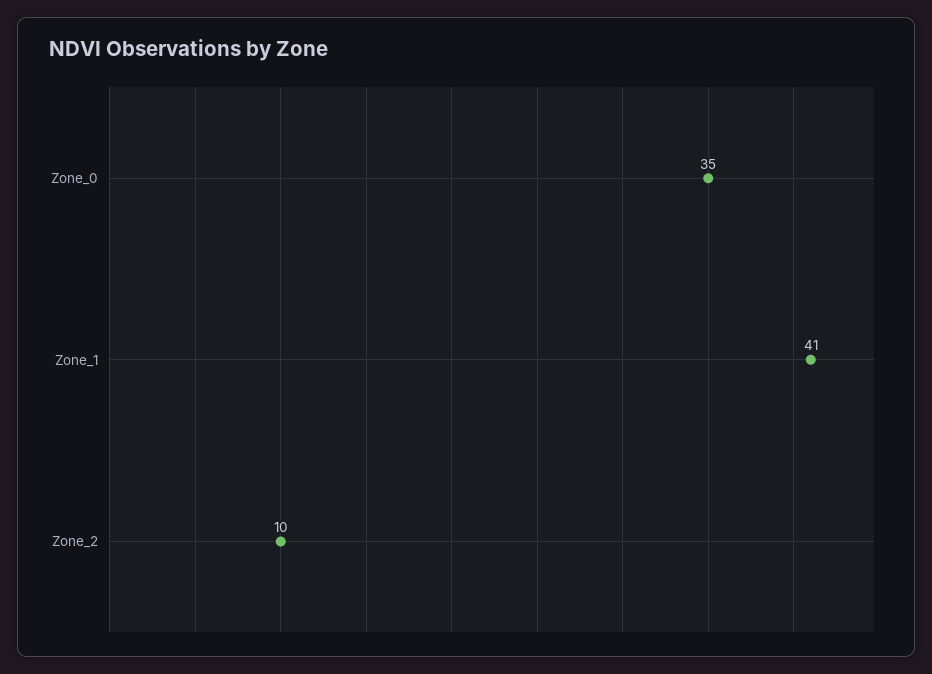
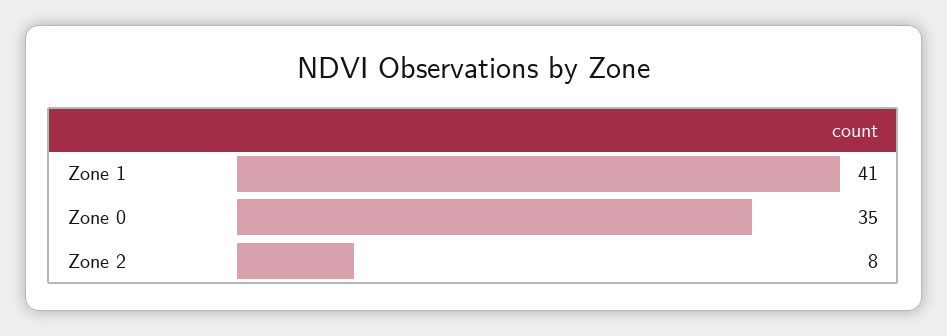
Zone_2: 10 -> 8

